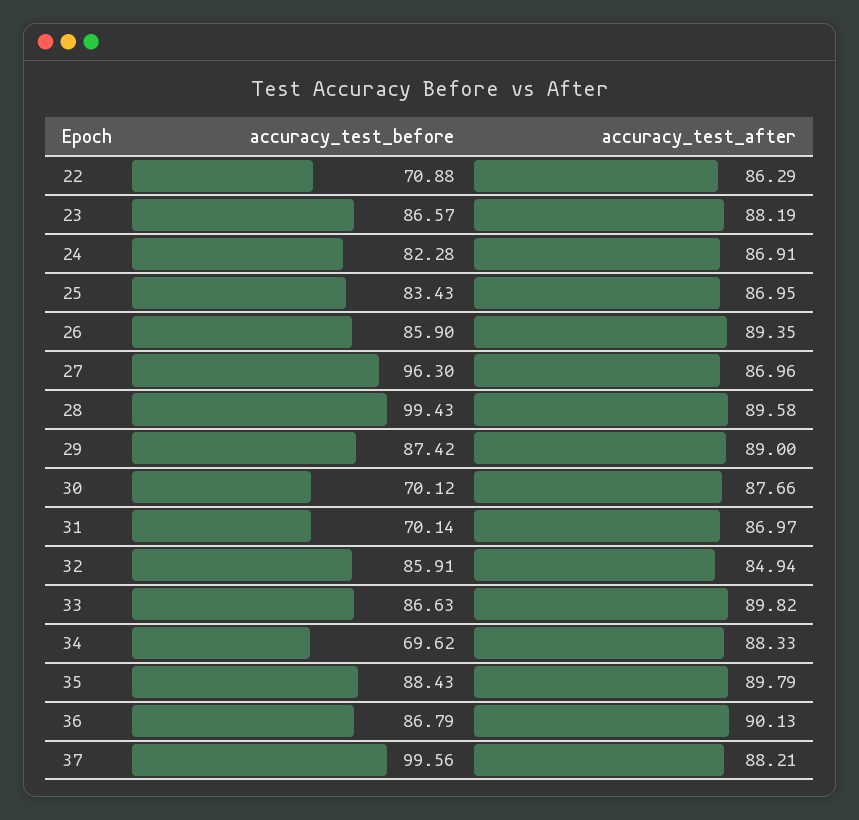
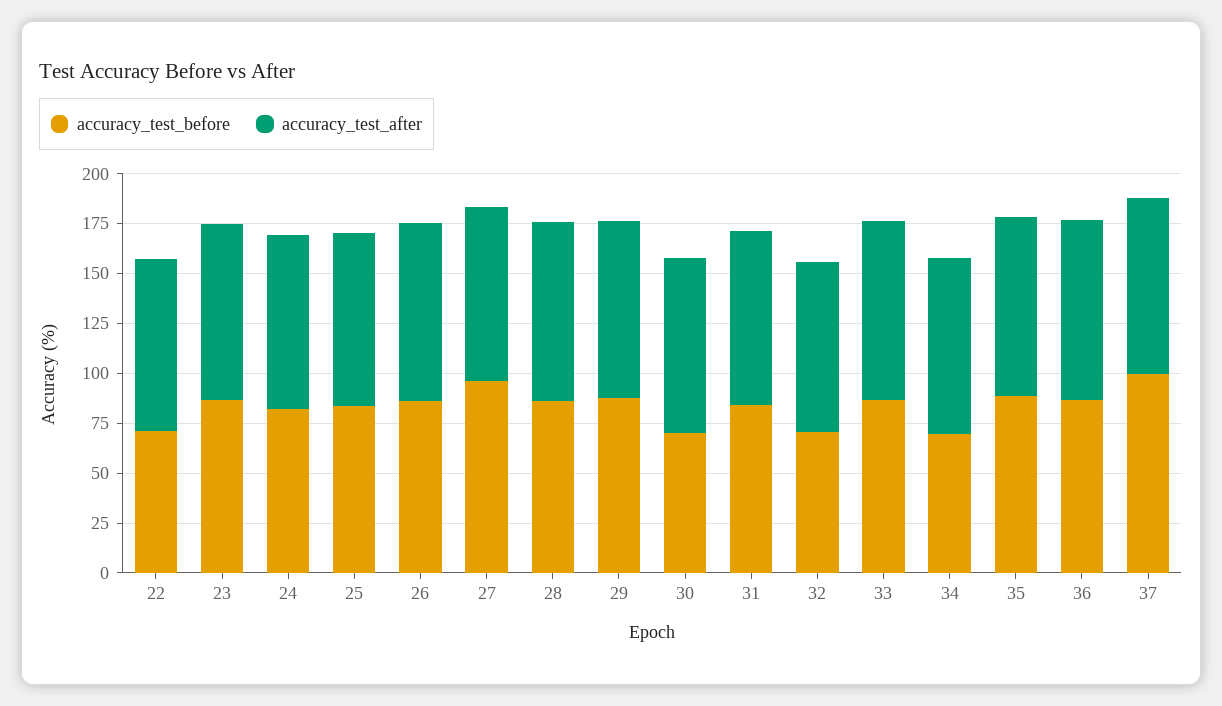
accuracy_test_before, 28: 99.43 -> 85
accuracy_test_before, 31: 70.14 -> 85
accuracy_test_before, 32: 85.91 -> 70

